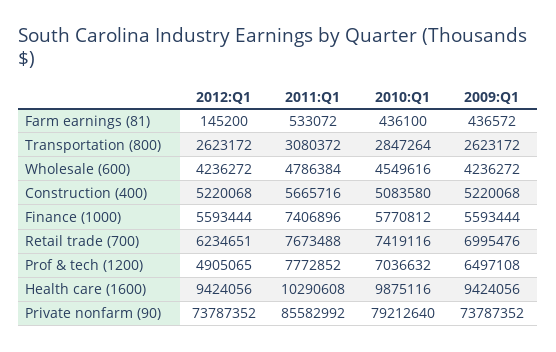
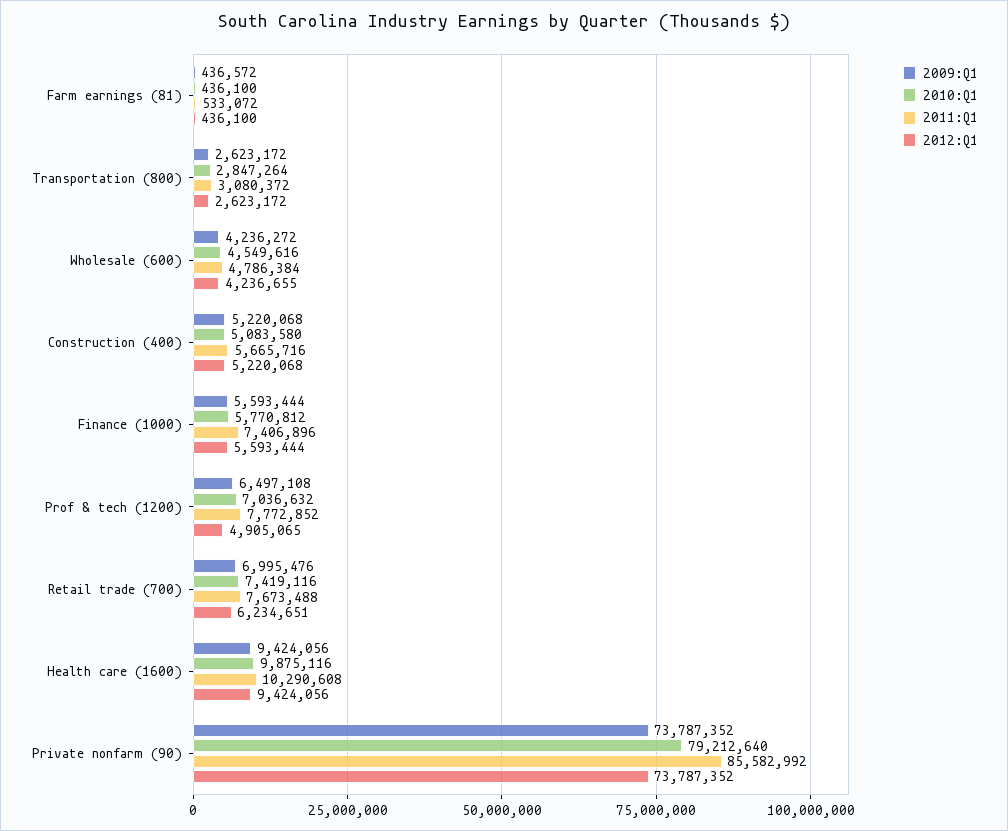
2012:Q1, Farm earnings (81): 145200 -> 436100
2012:Q1, Wholesale (600): 4236272 -> 4236655

